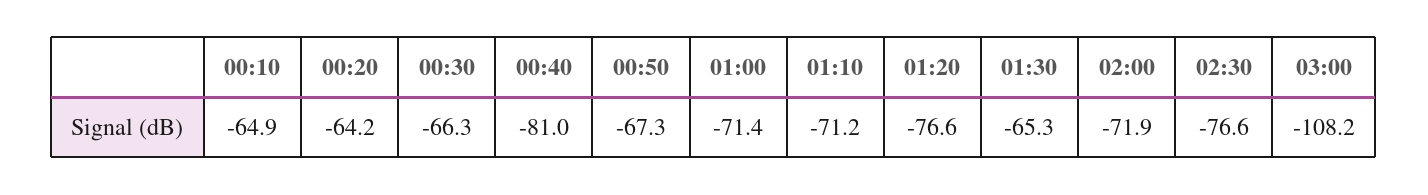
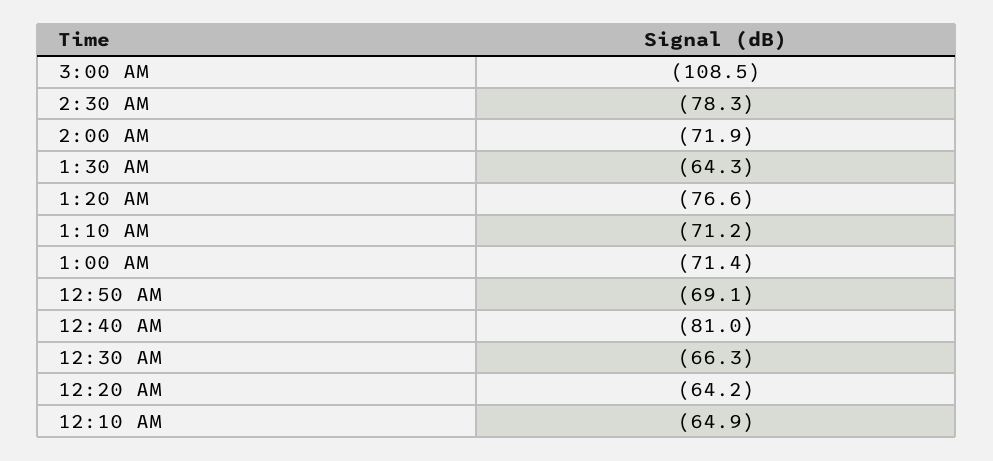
00:50: -67.3 -> -69.1
01:30: -65.3 -> -64.3
02:30: -76.6 -> -78.3
03:00: -108.2 -> -108.5

